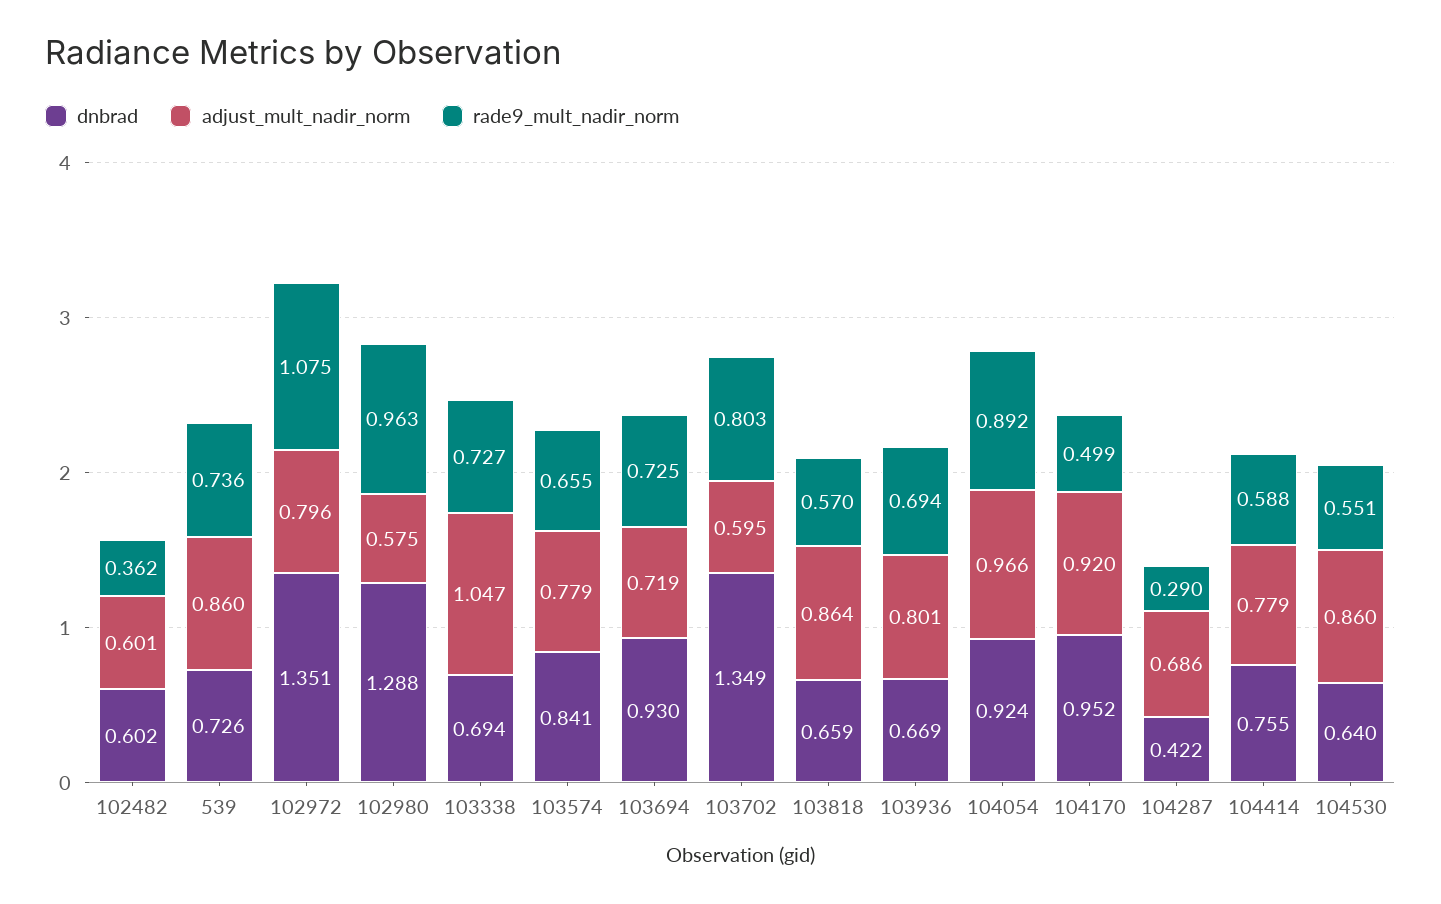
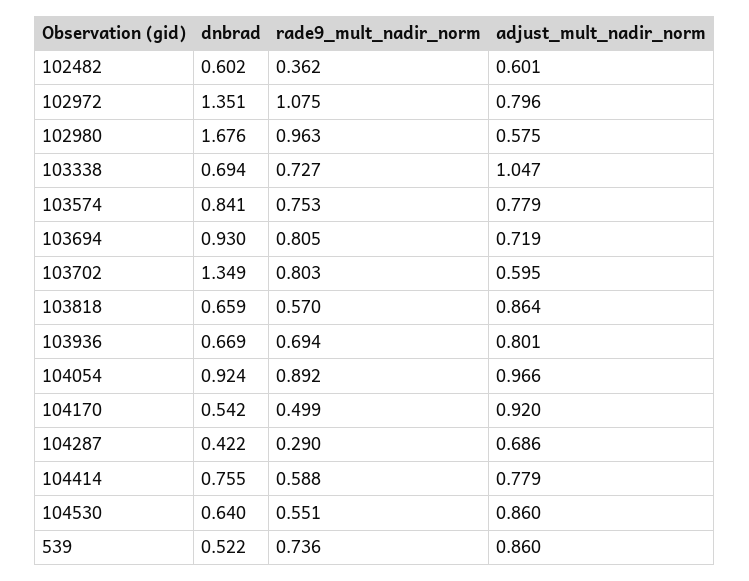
dnbrad, 539: 0.726 -> 0.522
dnbrad, 102980: 1.288 -> 1.676
rade9_mult_nadir_norm, 103574: 0.655 -> 0.753
rade9_mult_nadir_norm, 103694: 0.725 -> 0.805
dnbrad, 104170: 0.952 -> 0.542

